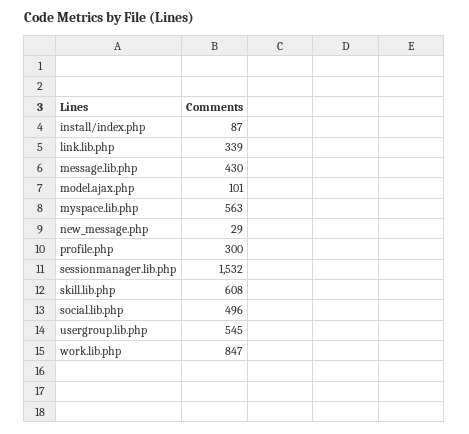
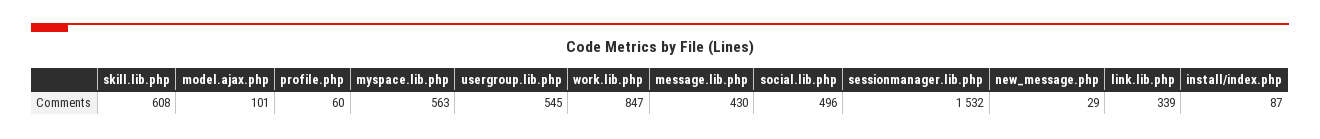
profile.php: 300 -> 60

